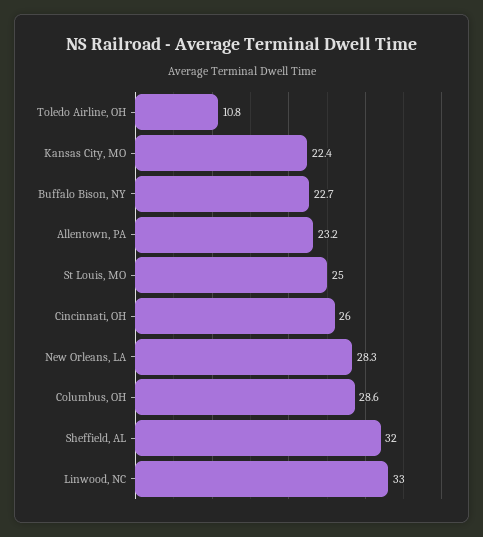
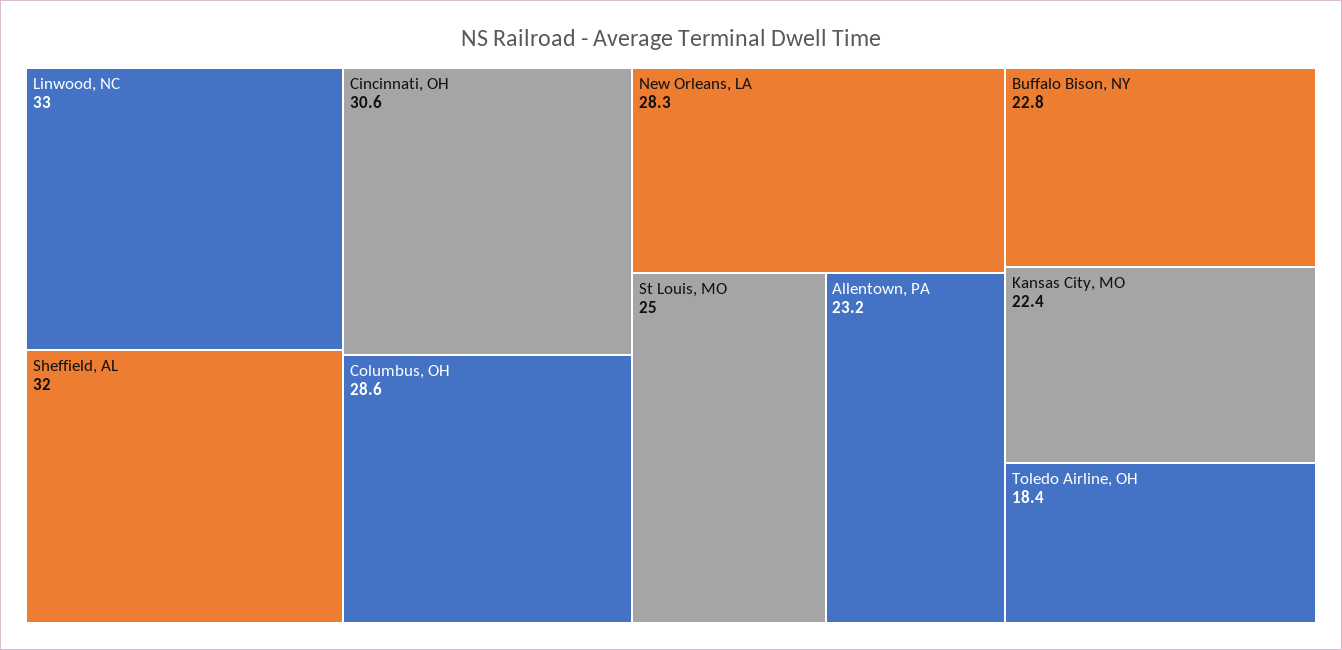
Toledo Airline, OH: 10.8 -> 18.4
Buffalo Bison, NY: 22.7 -> 22.8
Cincinnati, OH: 26 -> 30.6

